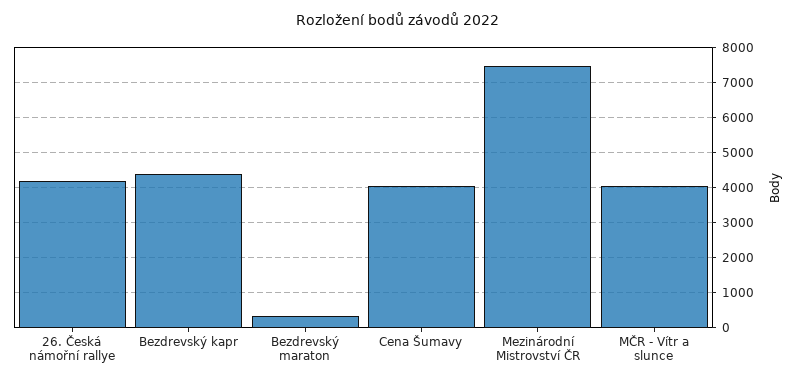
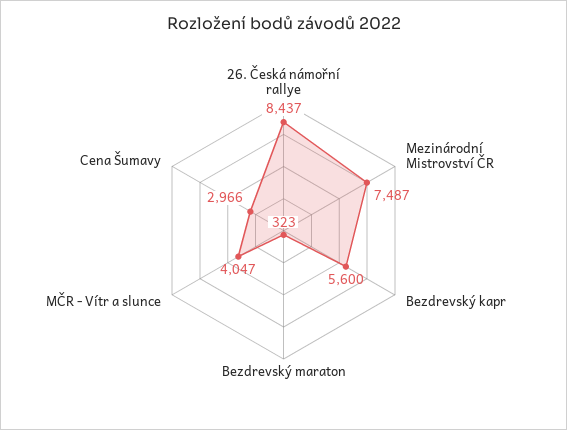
26. Česká námořní rallye: 4200 -> 8437
Bezdrevský kapr: 4400 -> 5600
Cena Šumavy: 4000 -> 2966

